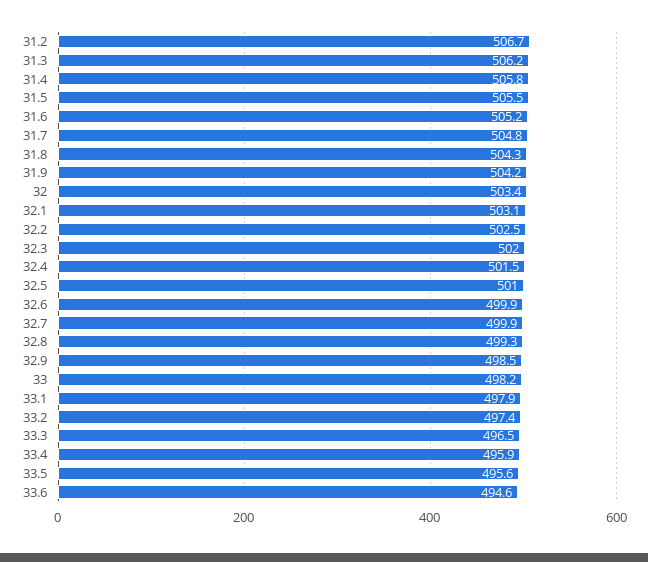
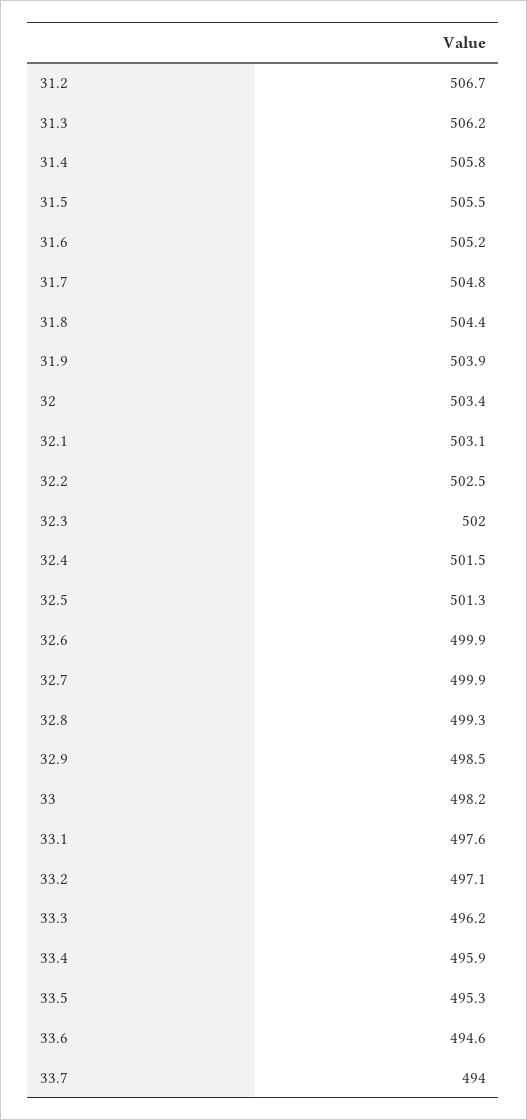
31.8: 504.3 -> 504.4
31.9: 504.2 -> 503.9
32.5: 501 -> 501.3
33.1: 497.9 -> 497.6
33.2: 497.4 -> 497.1
33.3: 496.5 -> 496.2
33.5: 495.6 -> 495.3
33.7: none -> 494

